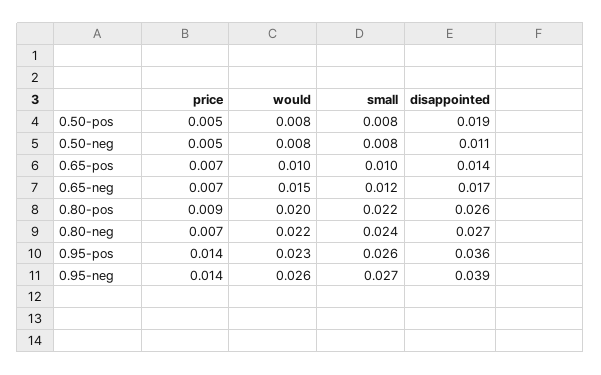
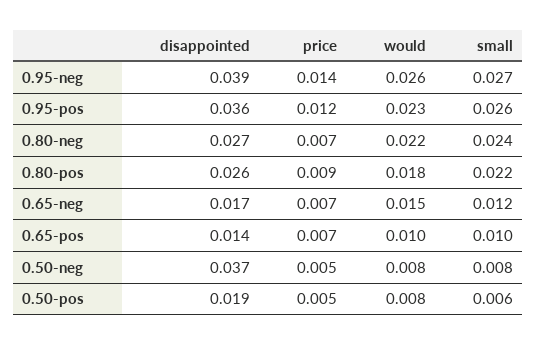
small, 0.50-pos: 0.008 -> 0.006
disappointed, 0.50-neg: 0.011 -> 0.037
would, 0.80-pos: 0.02 -> 0.018
price, 0.95-pos: 0.014 -> 0.012

